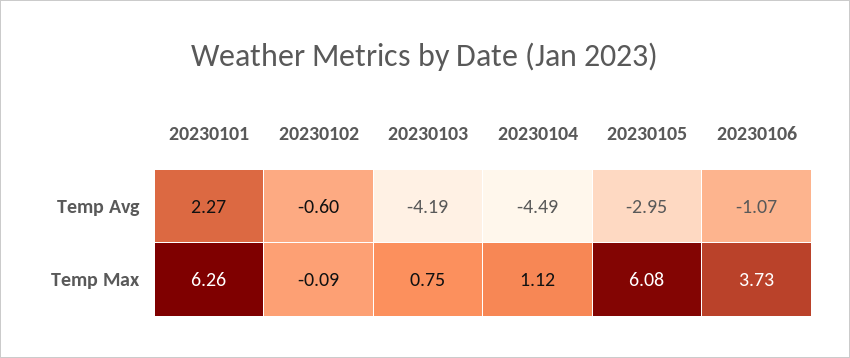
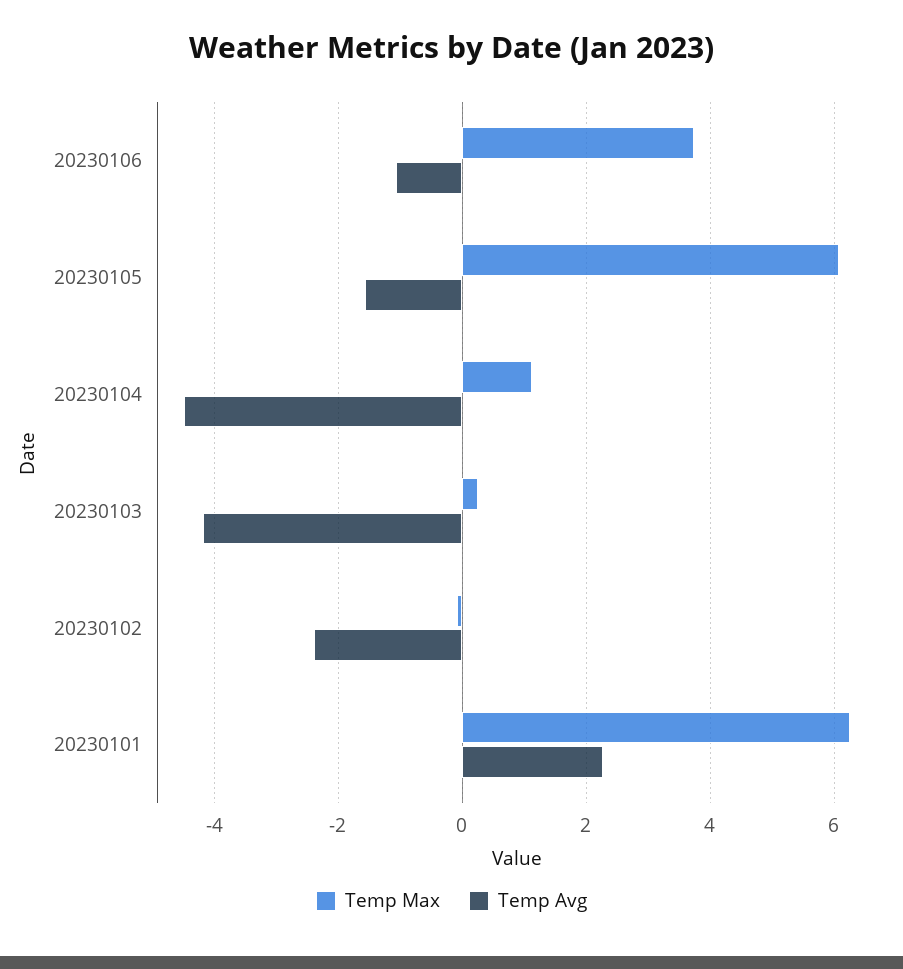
Temp Avg, 20230102: -0.6 -> -2.4
Temp Avg, 20230105: -2.95 -> -1.6
Temp Max, 20230103: 0.75 -> 0.2

